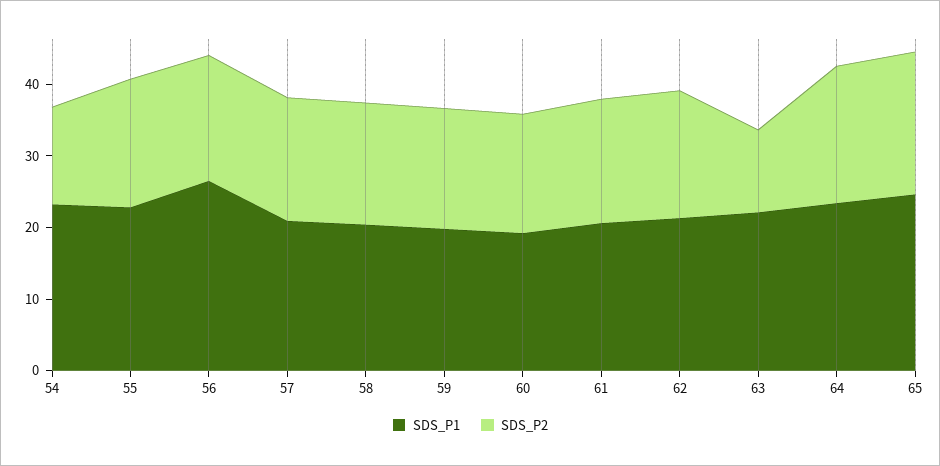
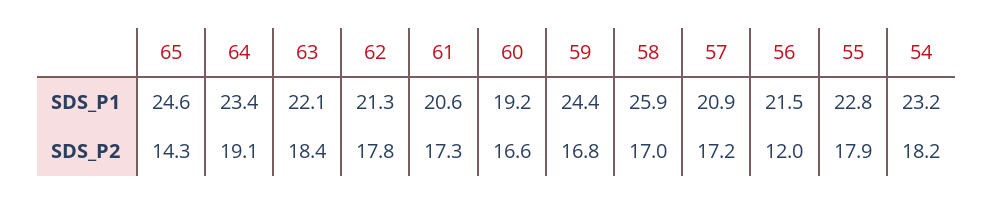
SDS_P2, 54: 14 -> 18.2
SDS_P1, 56: 26 -> 21.5
SDS_P2, 56: 18 -> 12
SDS_P1, 58: 20 -> 25.9
SDS_P1, 59: 20 -> 24.4
SDS_P2, 63: 12 -> 18.4
SDS_P2, 65: 20 -> 14.3

